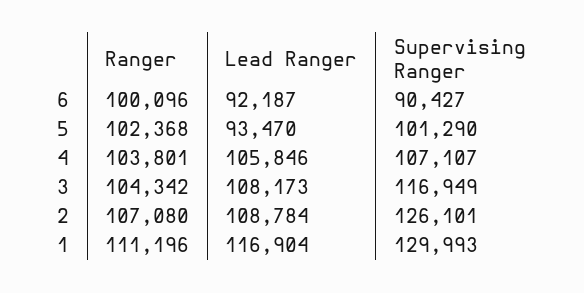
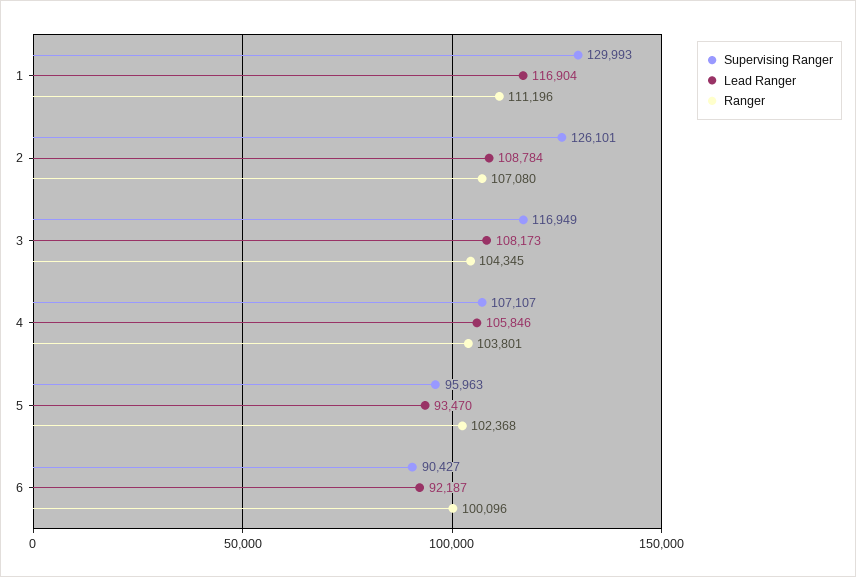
Supervising Ranger, 5: 101290 -> 95963
Ranger, 3: 104342 -> 104345

